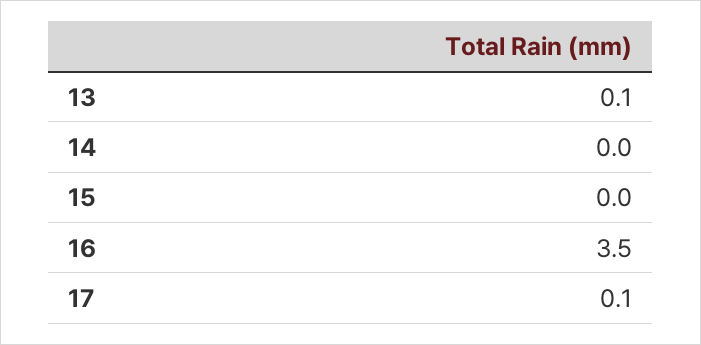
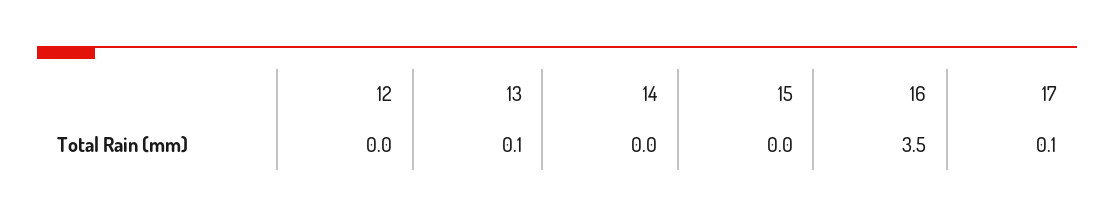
12: none -> 0

